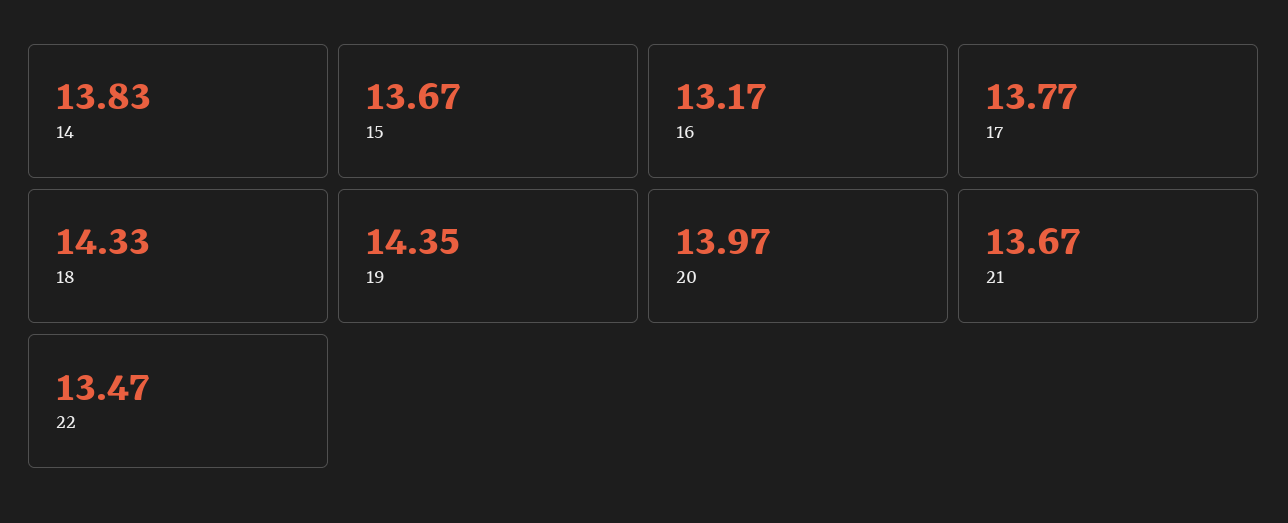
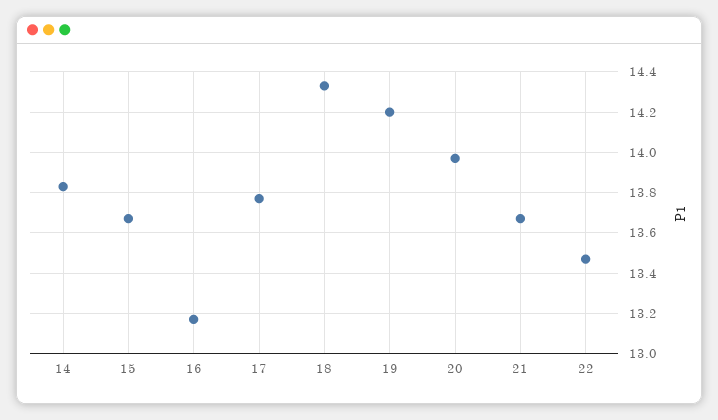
19: 14.35 -> 14.2

